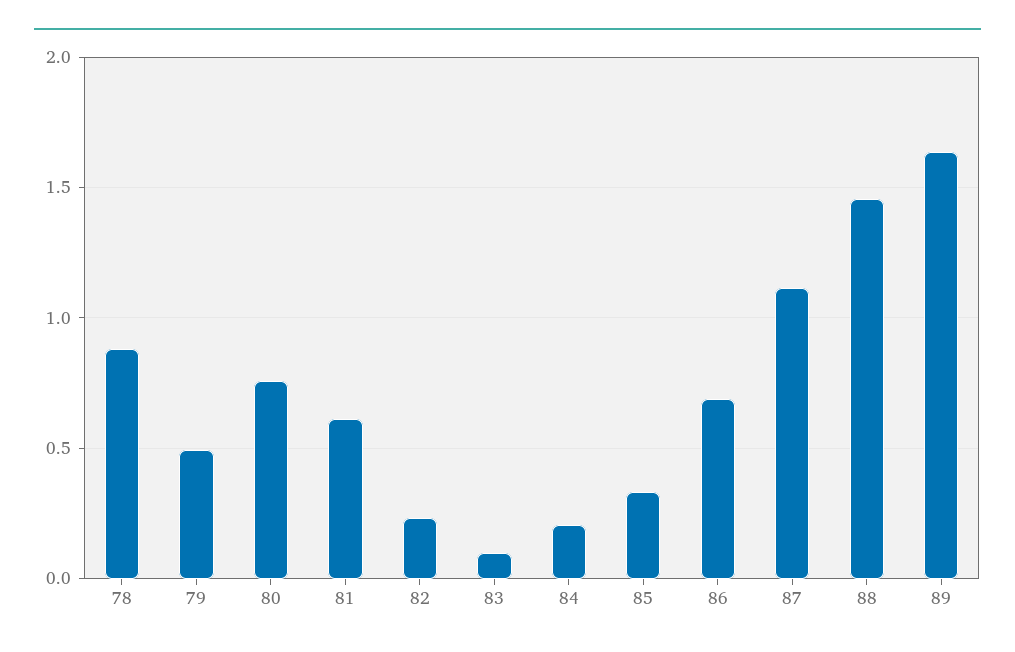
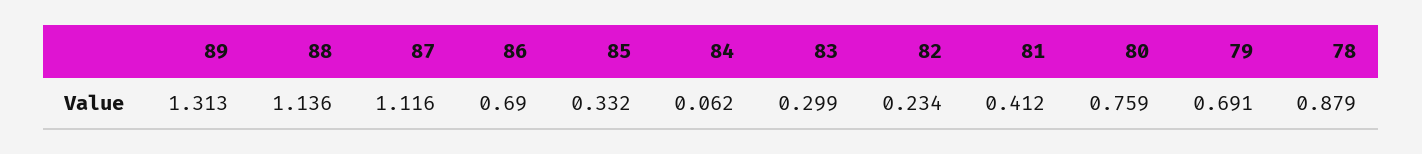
79: 0.5 -> 0.691
81: 0.6 -> 0.412
83: 0.1 -> 0.299
84: 0.2 -> 0.062
88: 1.45 -> 1.136
89: 1.65 -> 1.313

